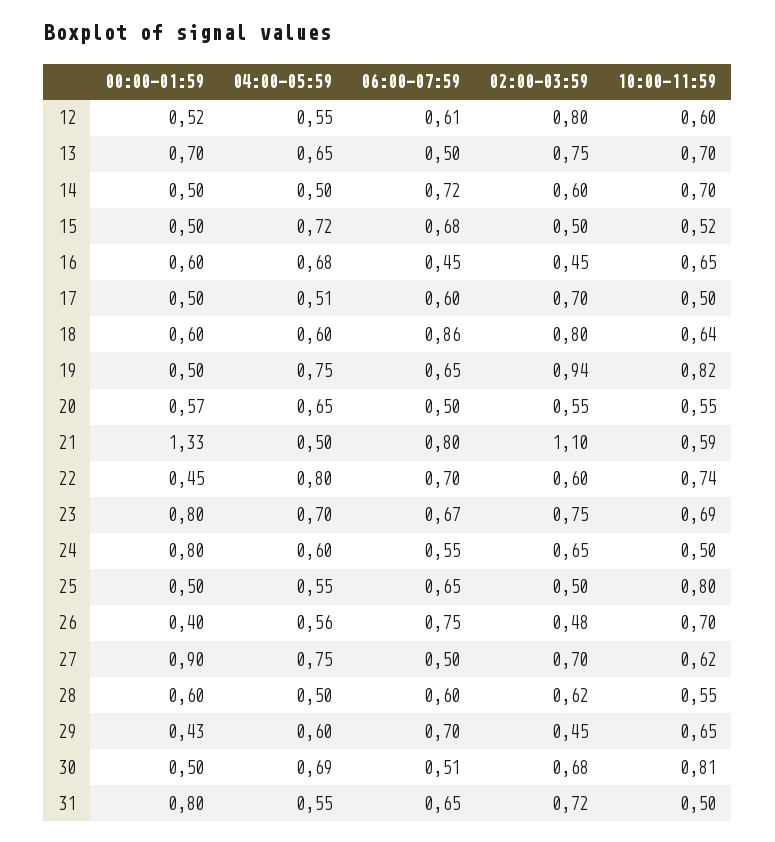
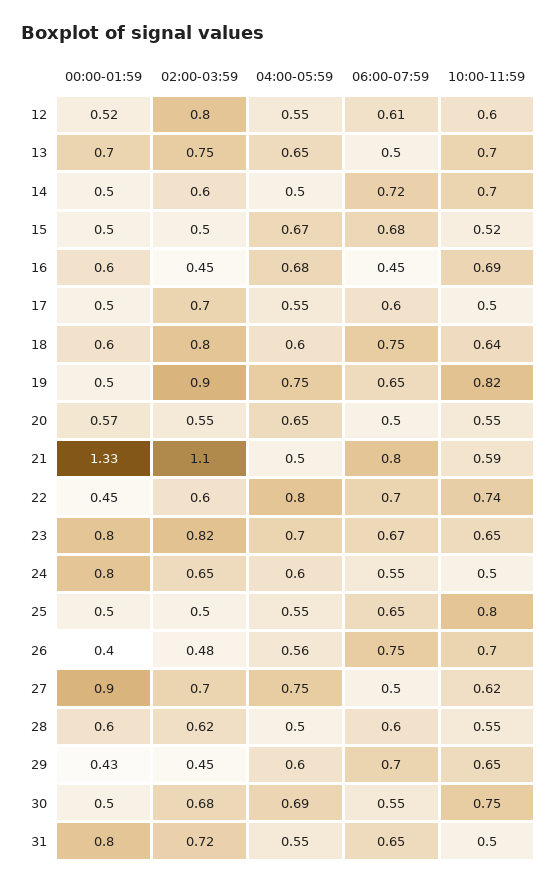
04:00-05:59, 15: 0.72 -> 0.67
10:00-11:59, 16: 0.65 -> 0.69
04:00-05:59, 17: 0.51 -> 0.55
06:00-07:59, 18: 0.86 -> 0.75
02:00-03:59, 19: 0.94 -> 0.9
02:00-03:59, 23: 0.75 -> 0.82
10:00-11:59, 23: 0.69 -> 0.65
06:00-07:59, 30: 0.51 -> 0.55
10:00-11:59, 30: 0.81 -> 0.75

